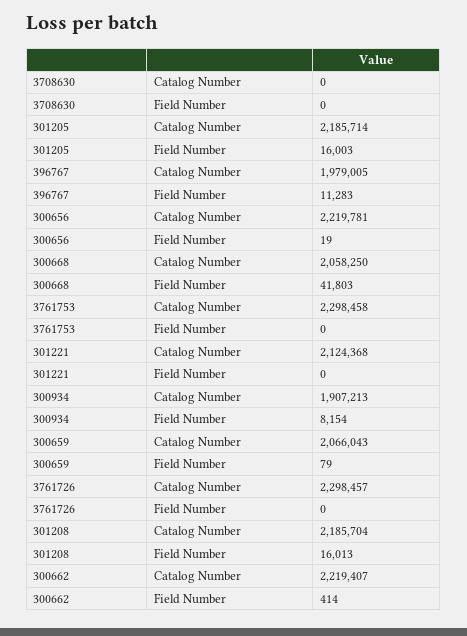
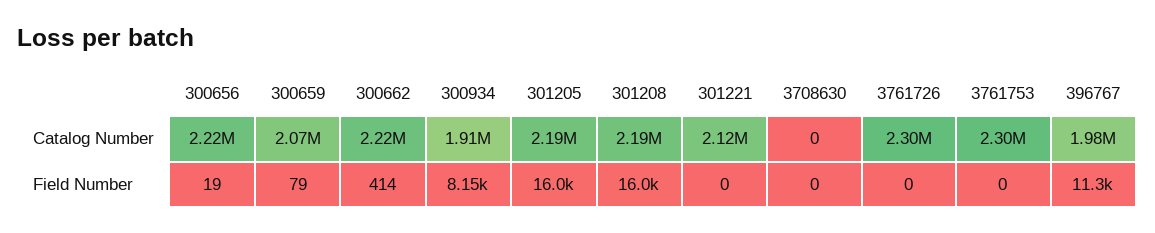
300668, Catalog Number: 2058250 -> none
300668, Field Number: 41803 -> none

